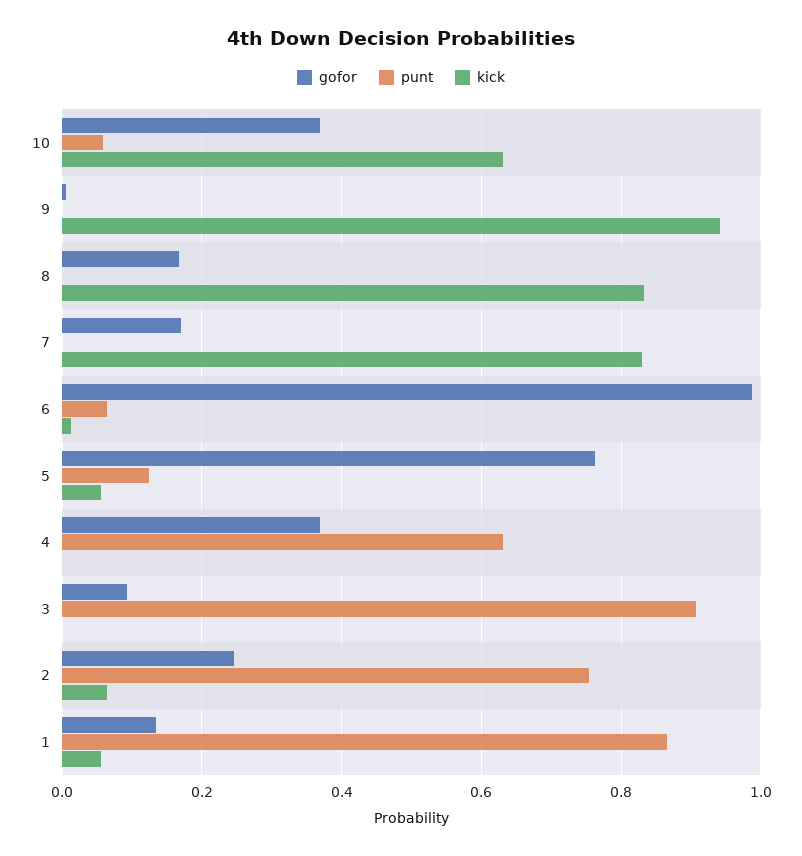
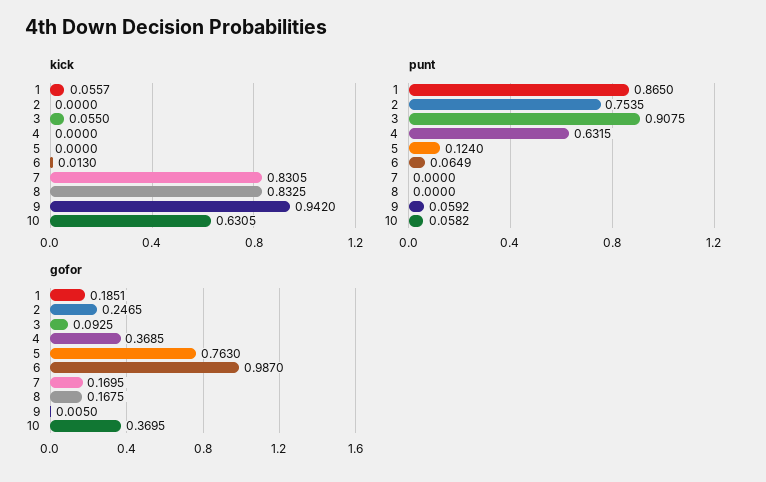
punt, 9: 0 -> 0.0592
kick, 5: 0.06 -> 0
kick, 3: 0 -> 0.055
kick, 2: 0.06 -> 0
gofor, 1: 0.14 -> 0.1851

